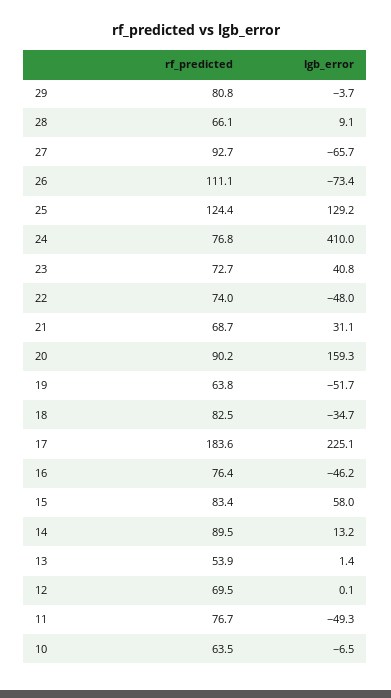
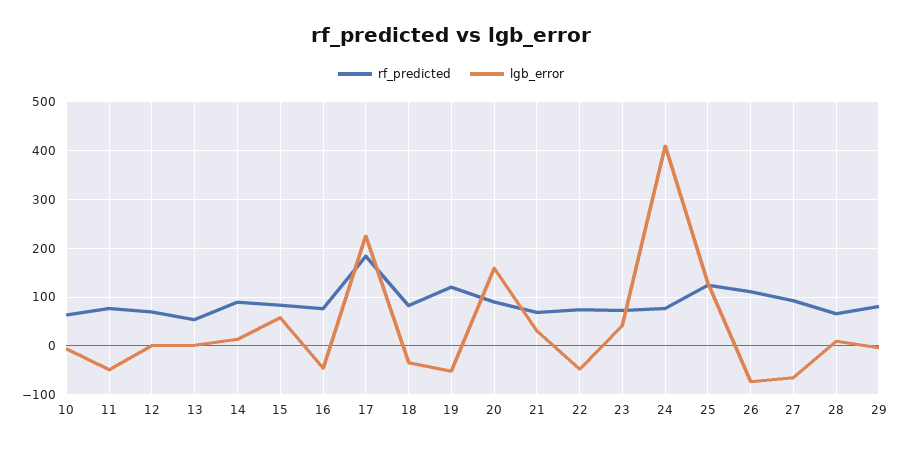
rf_predicted, 19: 63.8 -> 120

